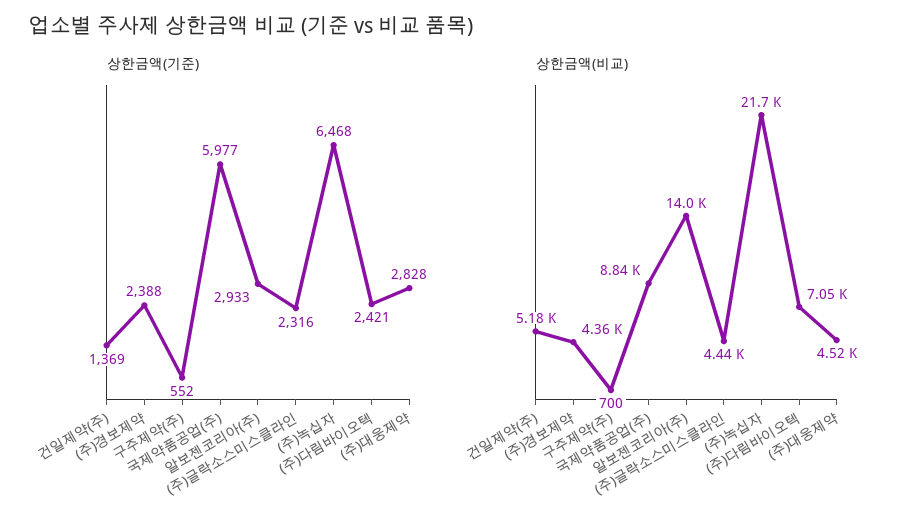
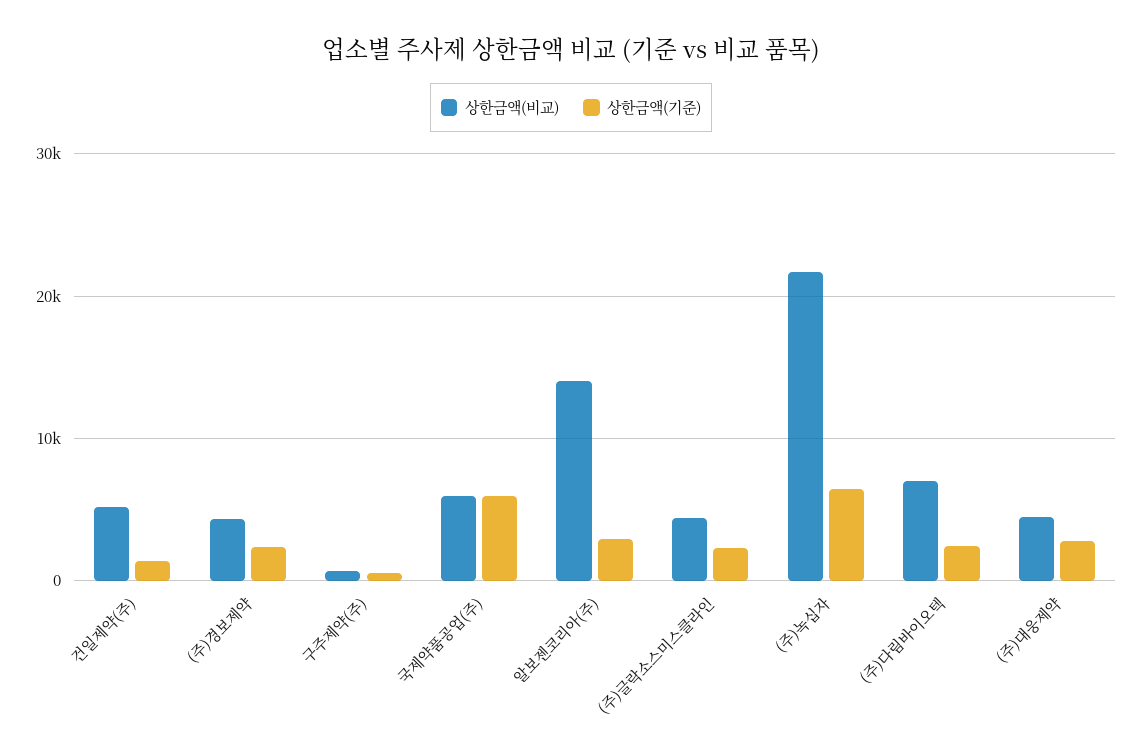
상한금액(비교), 국제약품공업(주): 8840 -> 6000

